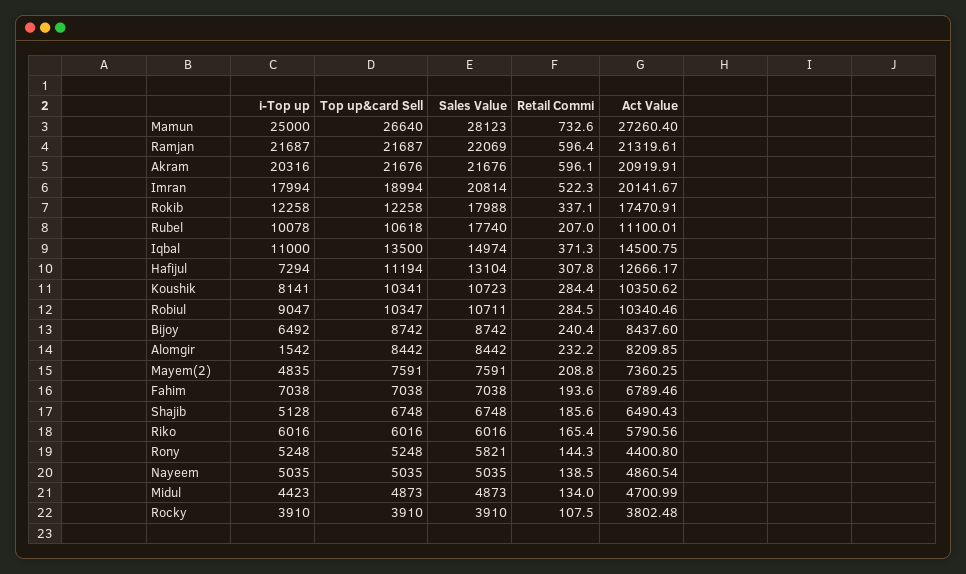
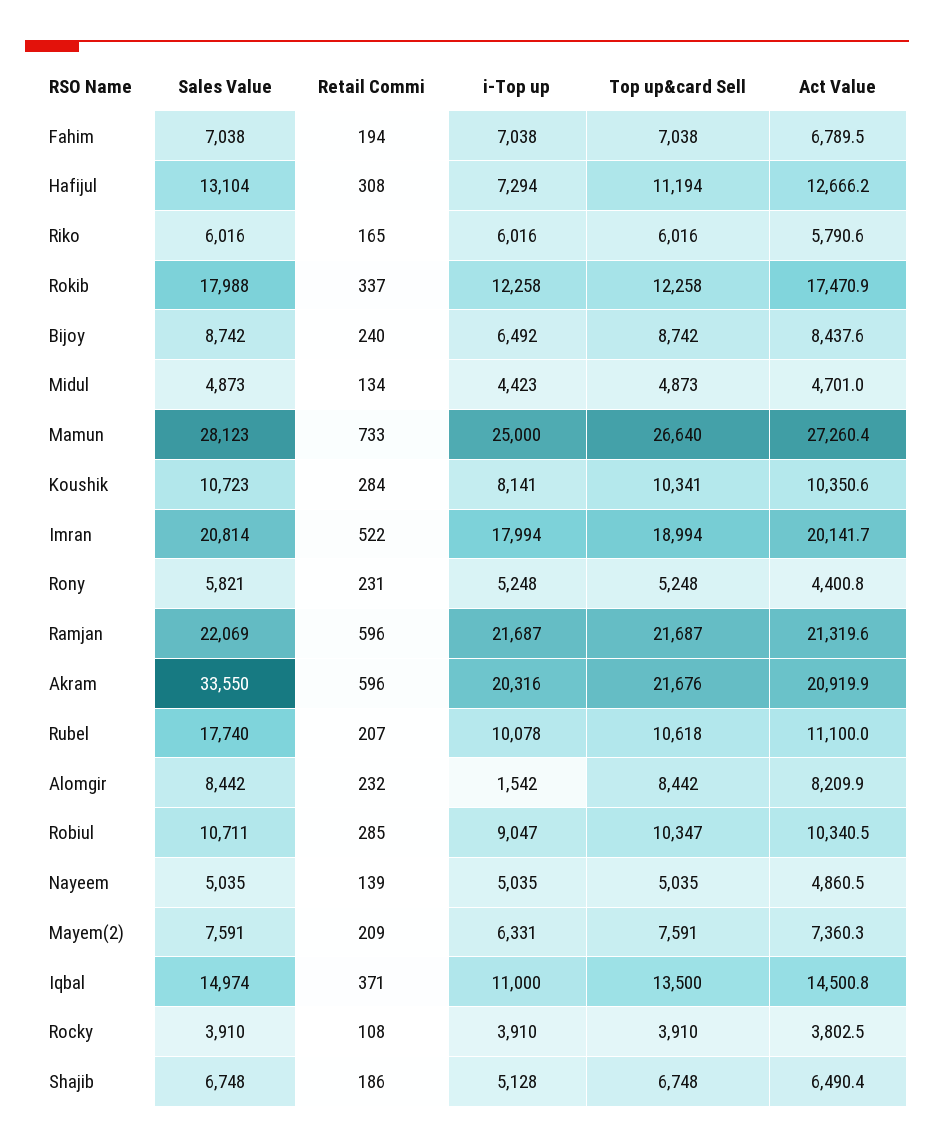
Sales Value, Akram: 21676 -> 33550
i-Top up, Mayem(2): 4835 -> 6331
Retail Commi, Rony: 144.3 -> 231

